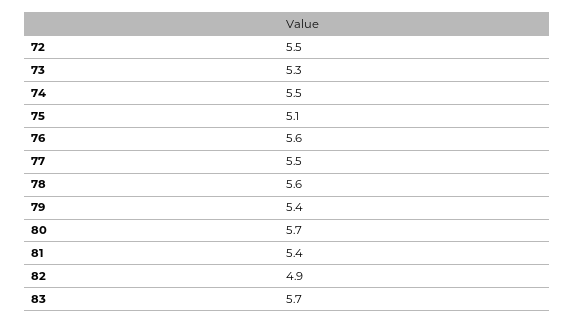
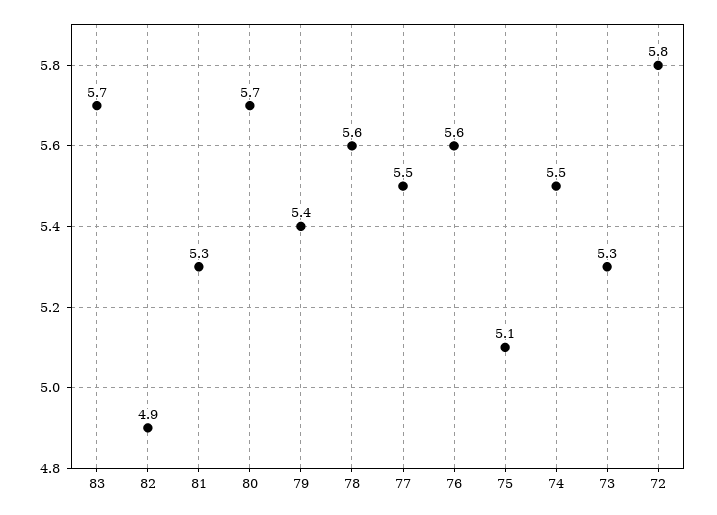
72: 5.5 -> 5.8
81: 5.4 -> 5.3

